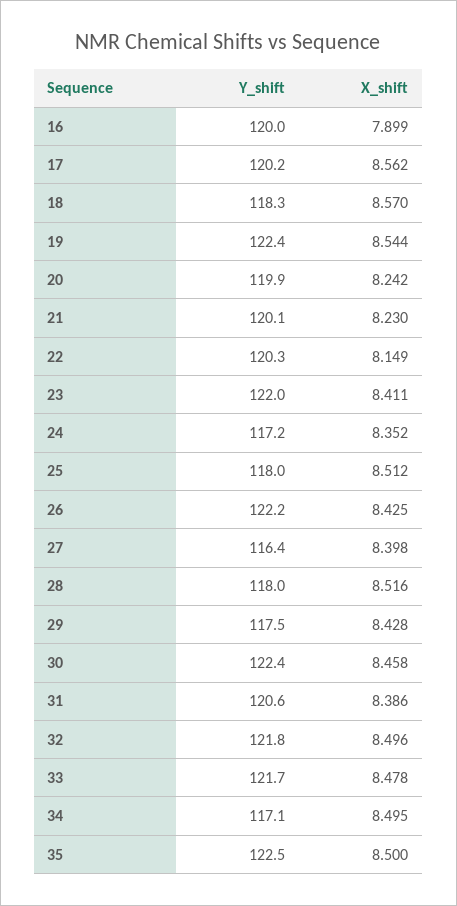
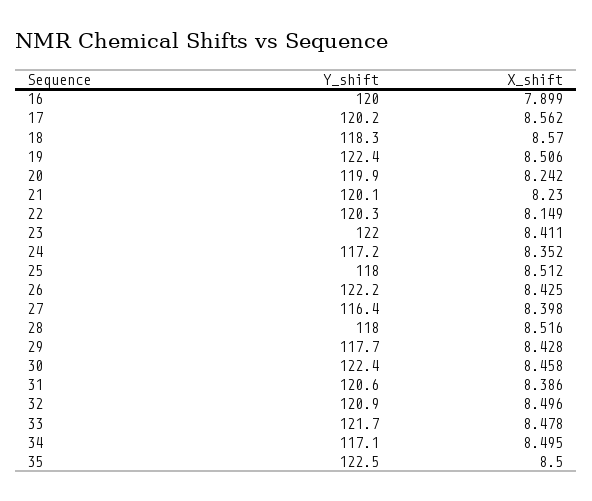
X_shift, 19: 8.544 -> 8.506
Y_shift, 29: 117.5 -> 117.7
Y_shift, 32: 121.8 -> 120.9

